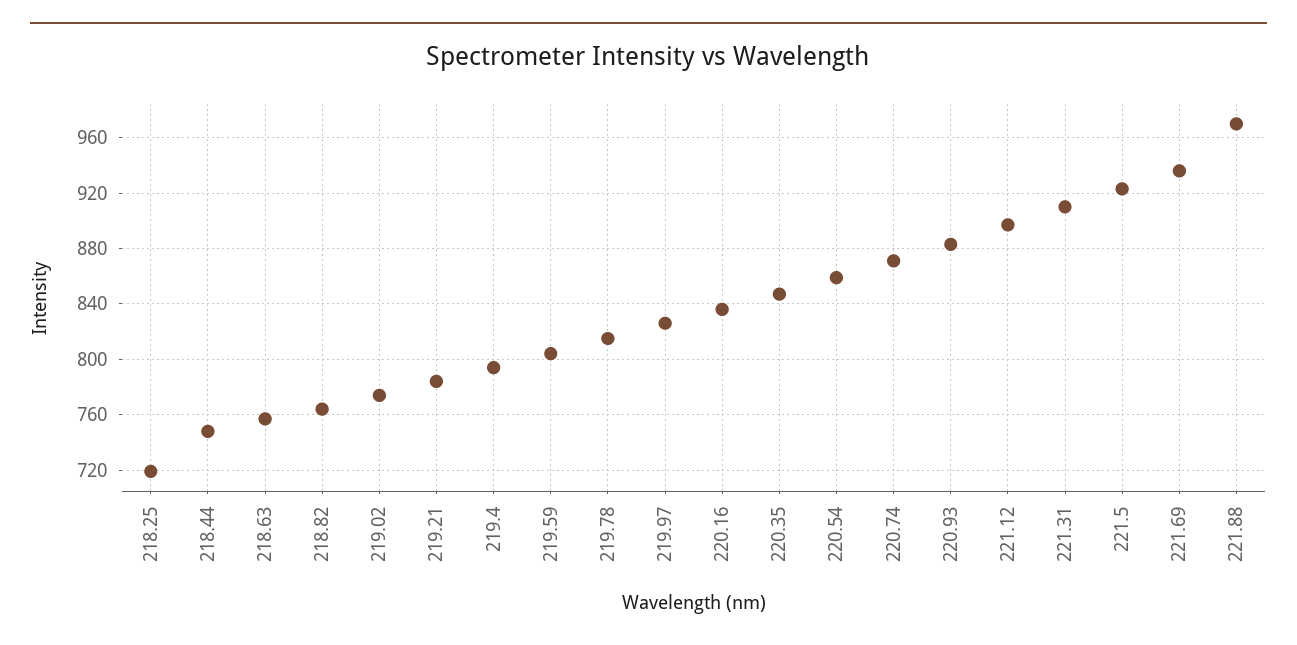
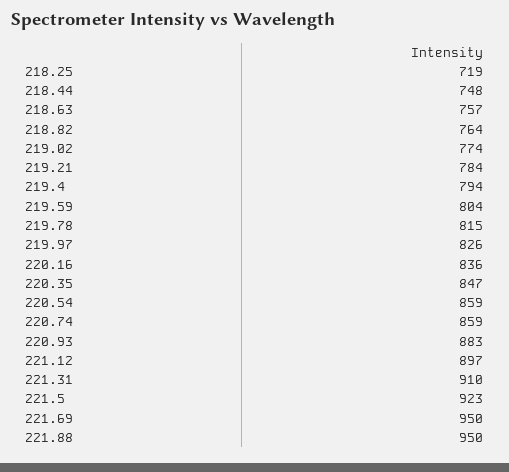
220.74: 870 -> 859
221.69: 935 -> 950
221.88: 970 -> 950

